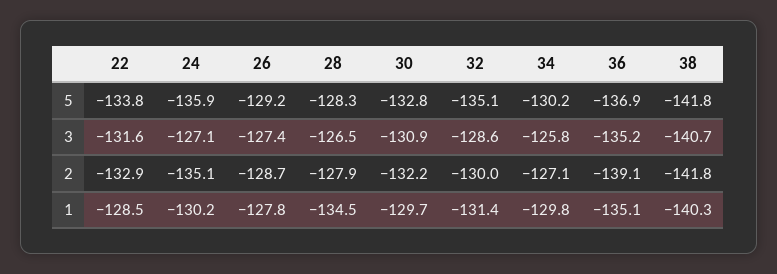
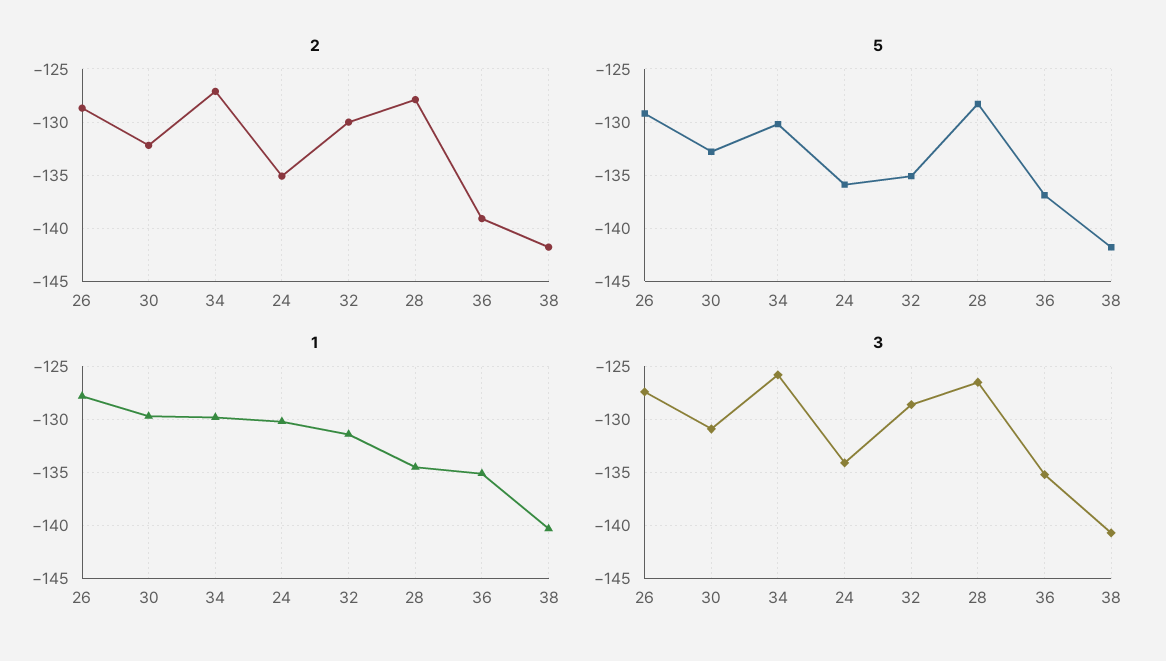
5, 22: -133.8 -> none
3, 22: -131.6 -> none
3, 24: -127.1 -> -134
2, 22: -132.9 -> none
1, 22: -128.5 -> none

